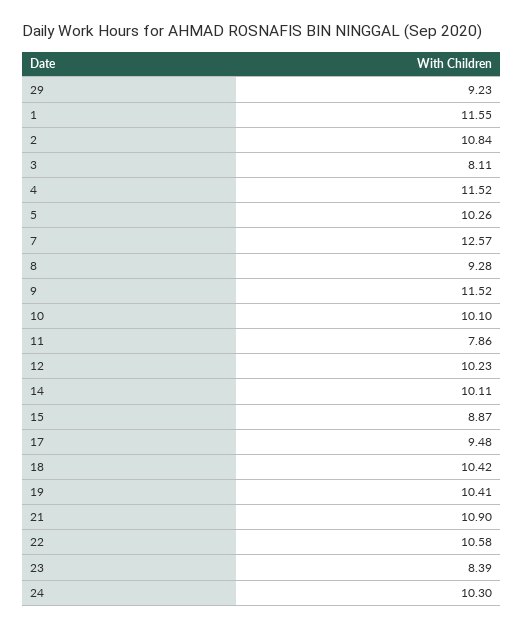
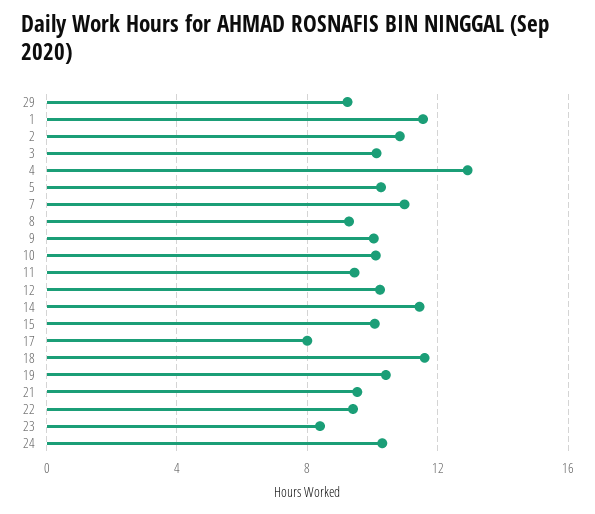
3: 8.11 -> 10
4: 11.52 -> 13
7: 12.57 -> 11
9: 11.52 -> 10
11: 7.86 -> 9.5
14: 10.11 -> 11.5
15: 8.87 -> 10
17: 9.48 -> 8
18: 10.42 -> 11.5
21: 10.9 -> 9.5
22: 10.58 -> 9.5

